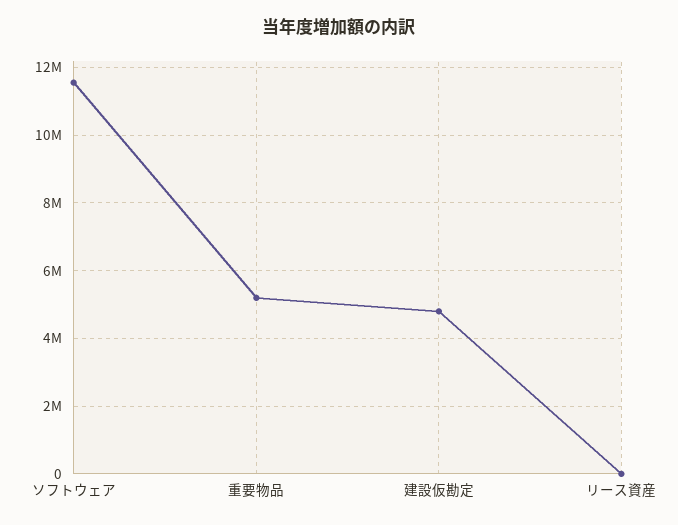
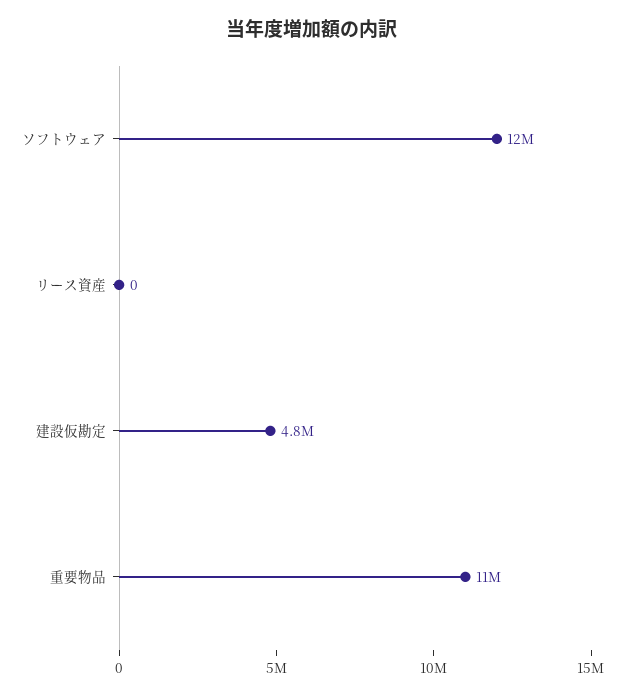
重要物品: 5200000 -> 11000000

